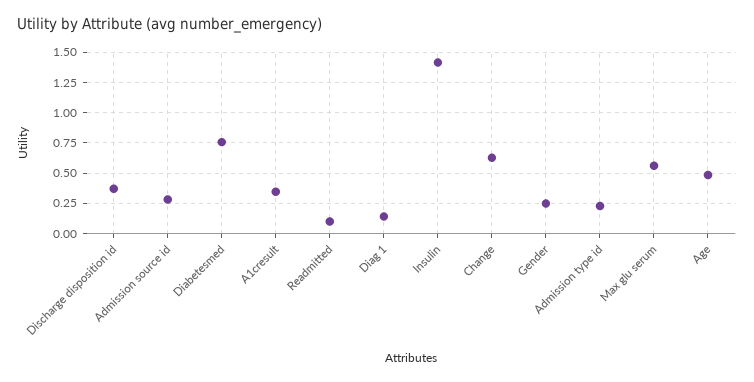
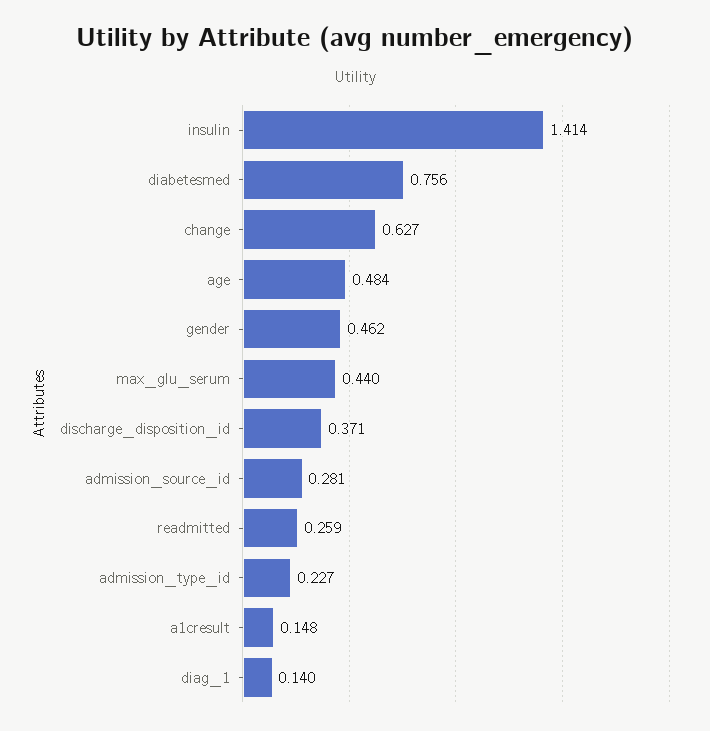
A1cresult: 0.35 -> 0.148
Readmitted: 0.1 -> 0.259
Gender: 0.25 -> 0.462
Max glu serum: 0.55 -> 0.44

